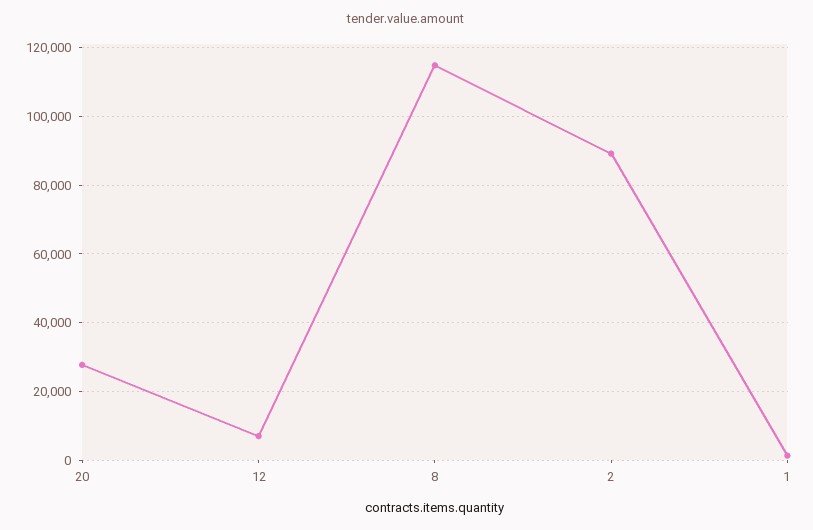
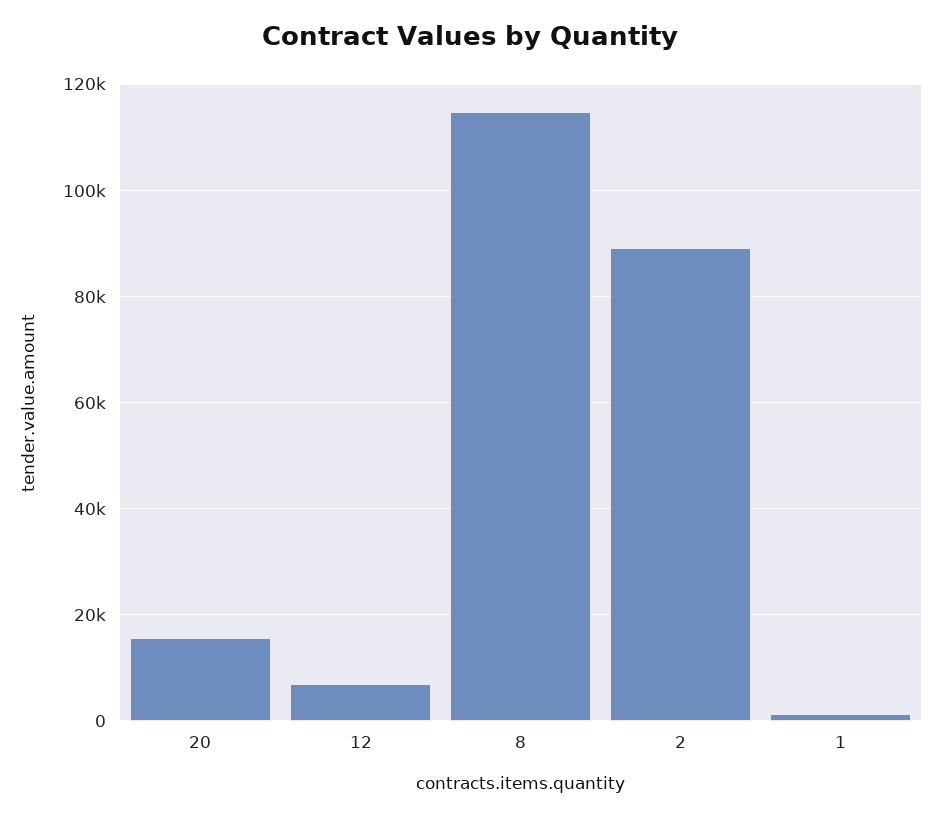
20: 28000 -> 16000

